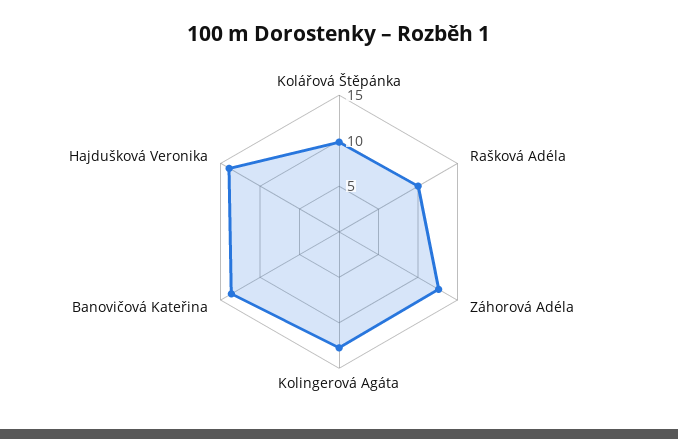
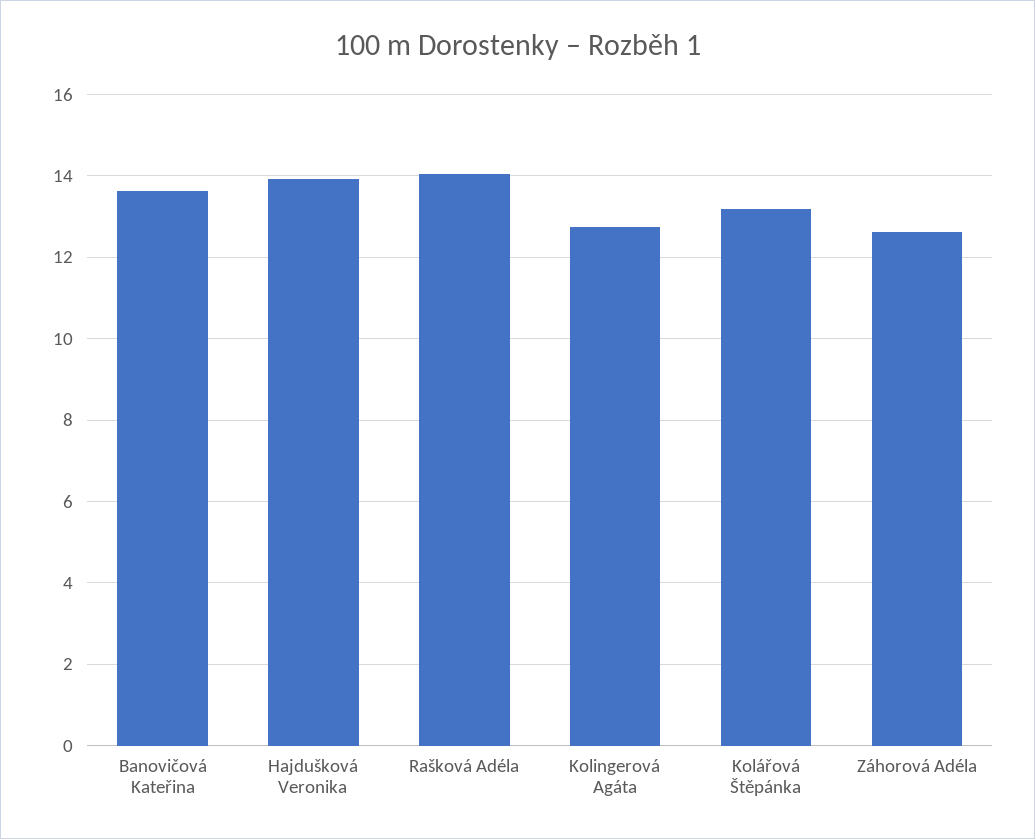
Kolářová Štěpánka: 10 -> 13.2
Rašková Adéla: 10 -> 14

